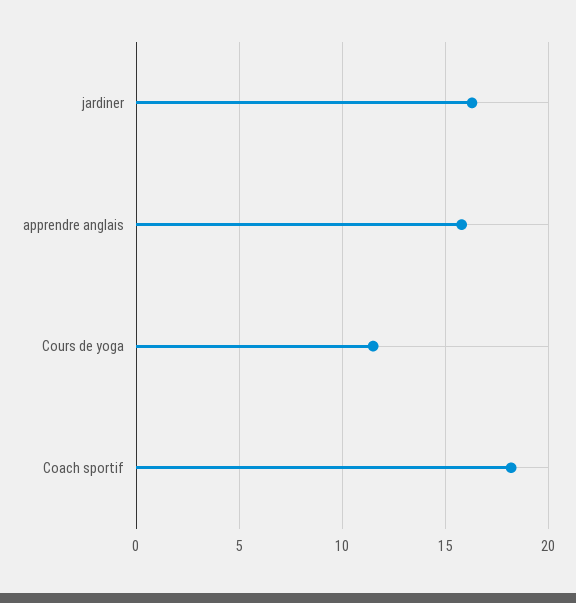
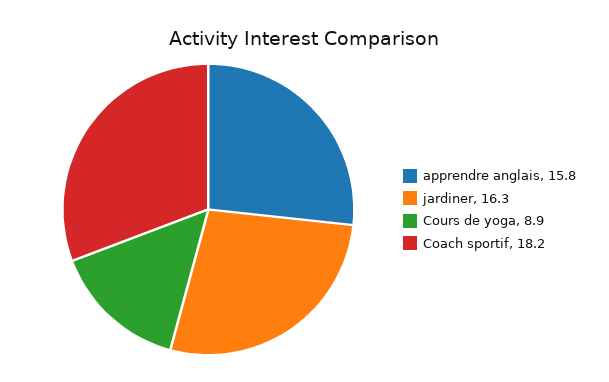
Cours de yoga: 11.5 -> 8.9

